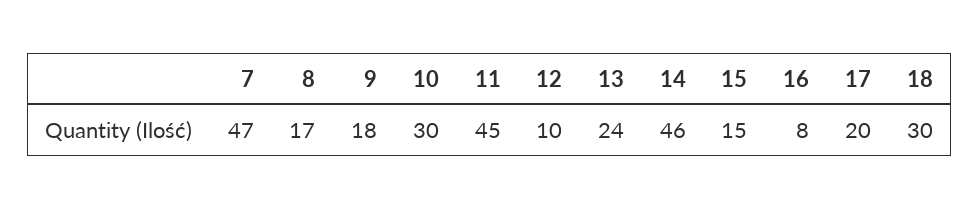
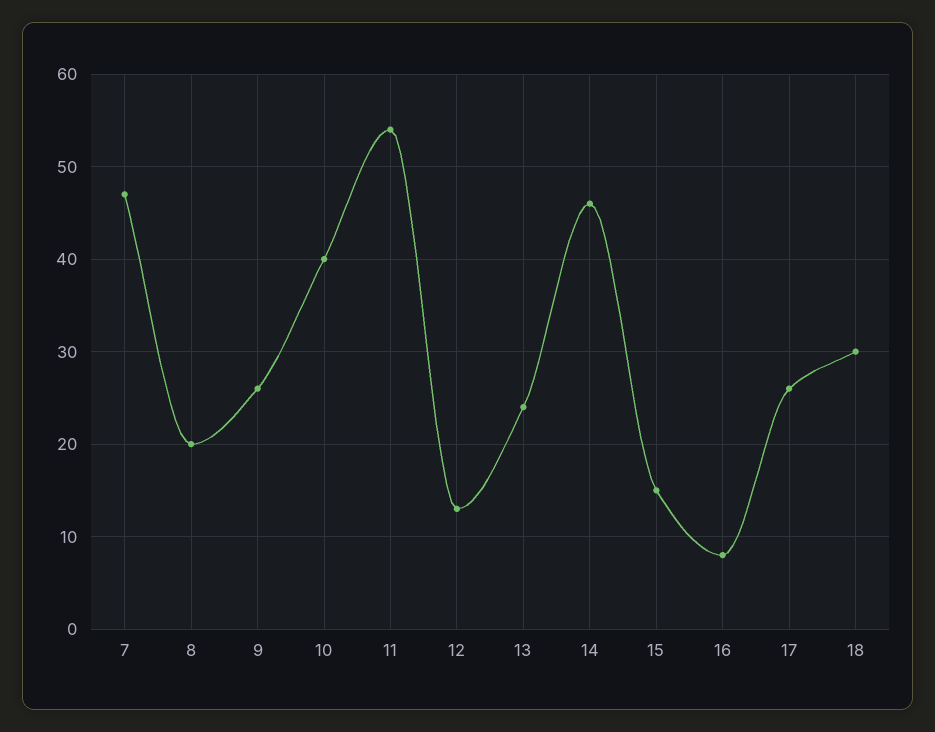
8: 17 -> 20
9: 18 -> 26
10: 30 -> 40
11: 45 -> 54
12: 10 -> 13
17: 20 -> 26

